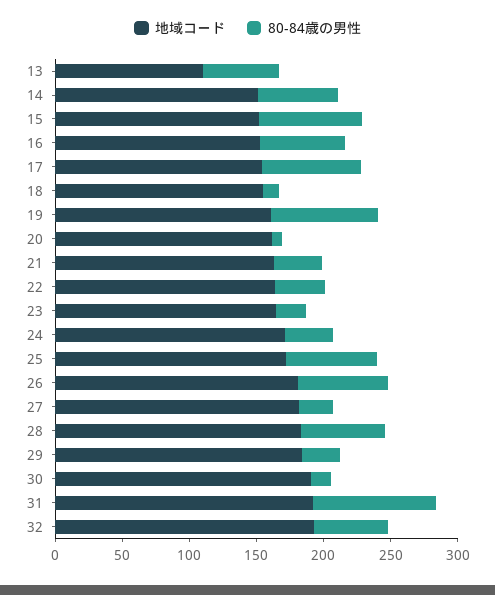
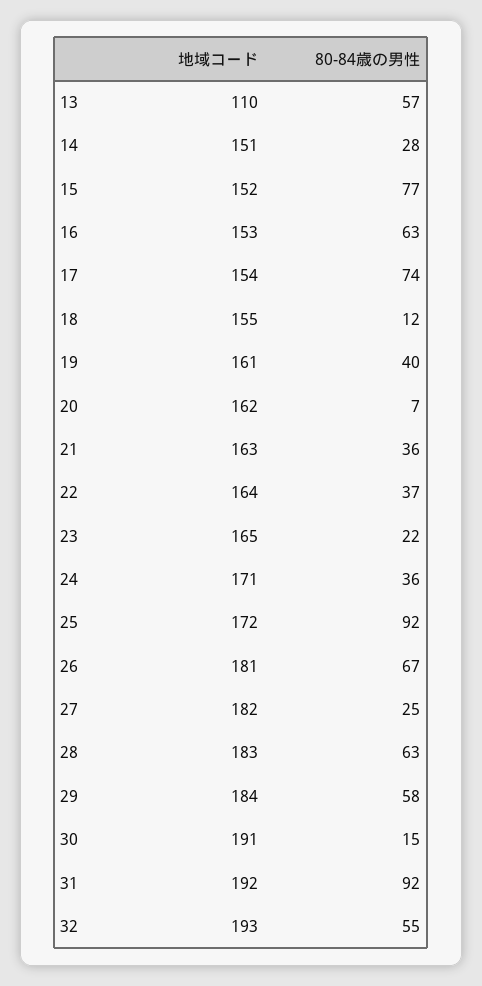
80-84歳の男性, 14: 60 -> 28
80-84歳の男性, 19: 80 -> 40
80-84歳の男性, 25: 70 -> 92
80-84歳の男性, 29: 30 -> 58

